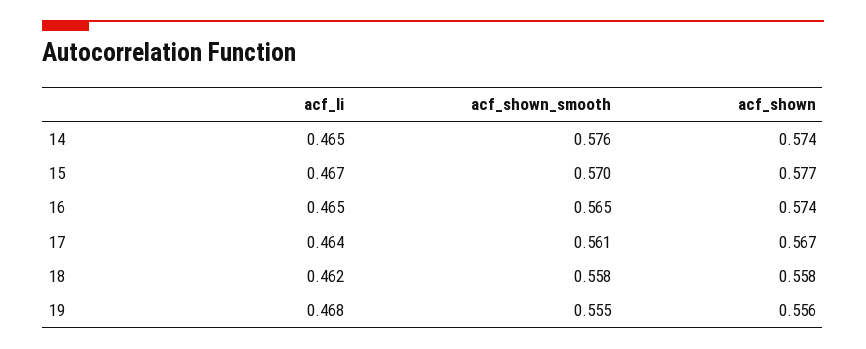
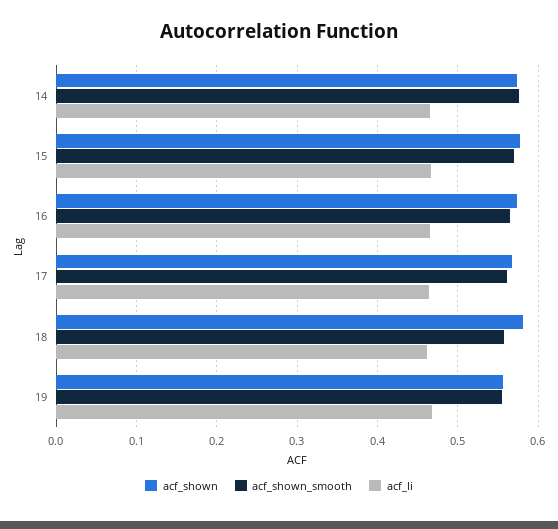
acf_shown, 18: 0.558 -> 0.58

